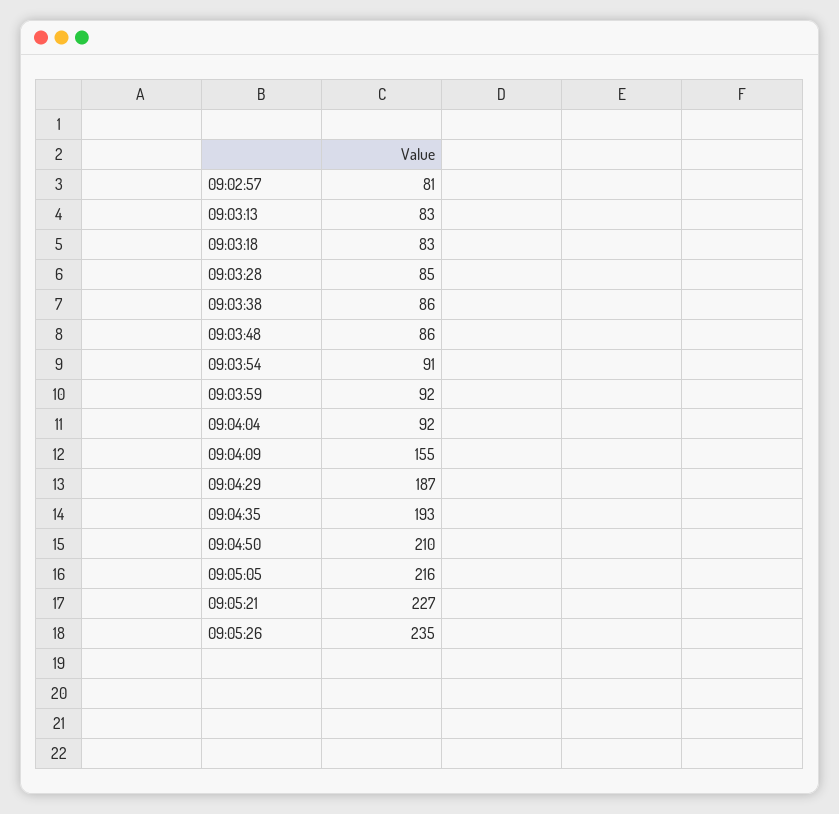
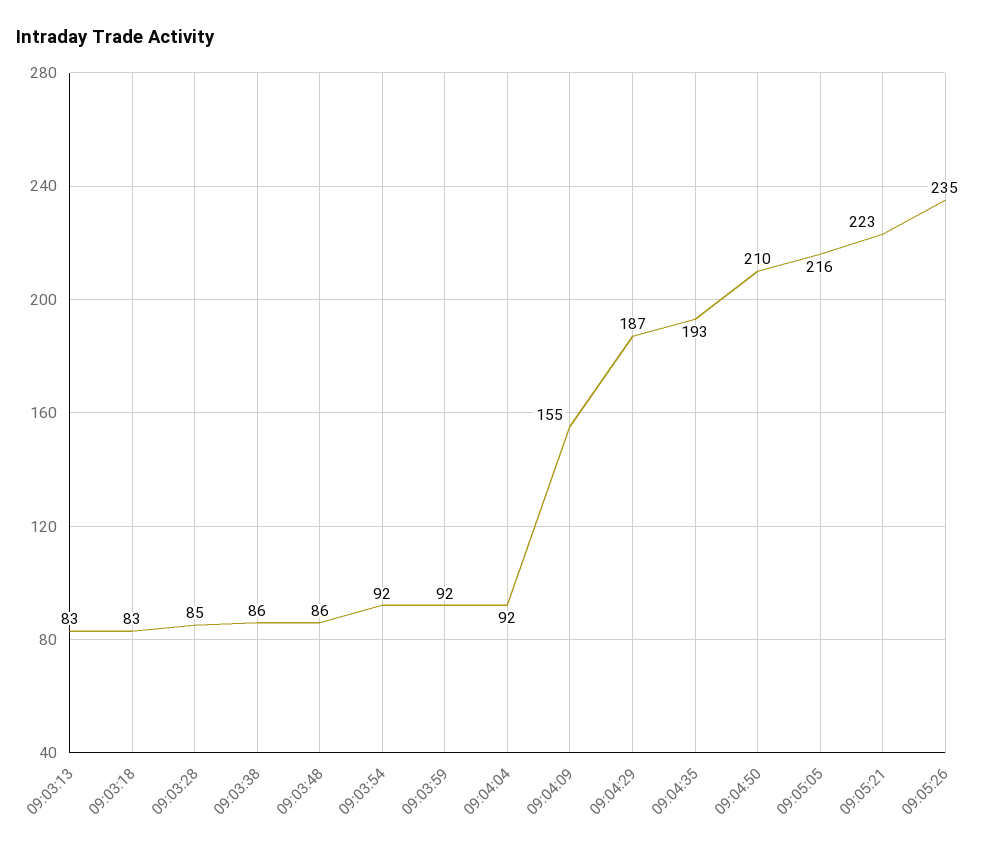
09:02:57: 81 -> none
09:03:54: 91 -> 92
09:05:21: 227 -> 223

